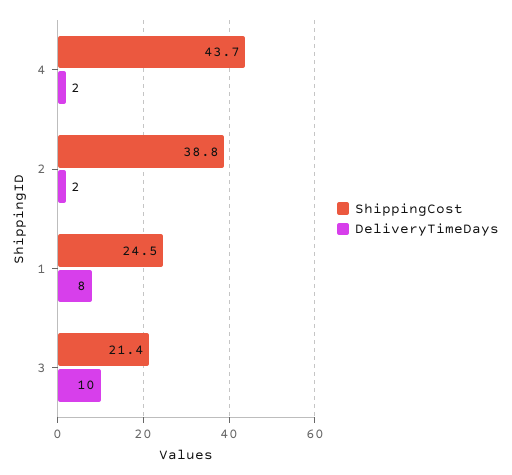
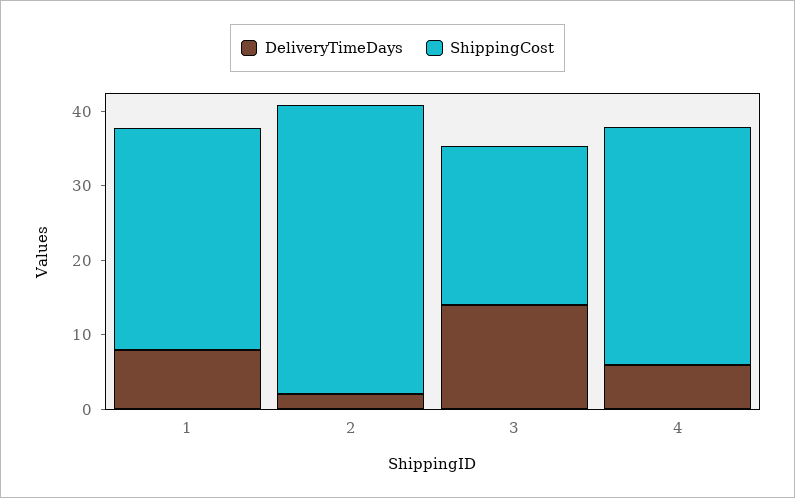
ShippingCost, 4: 43.7 -> 32
DeliveryTimeDays, 4: 2 -> 6
ShippingCost, 1: 24.5 -> 30
DeliveryTimeDays, 3: 10 -> 14

